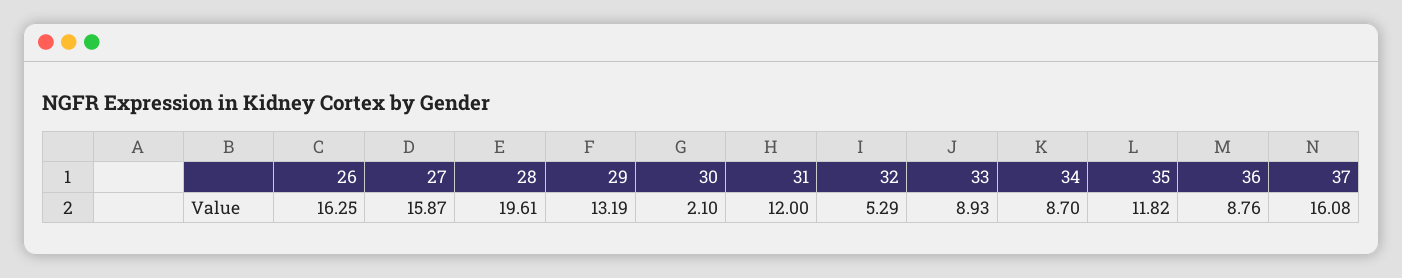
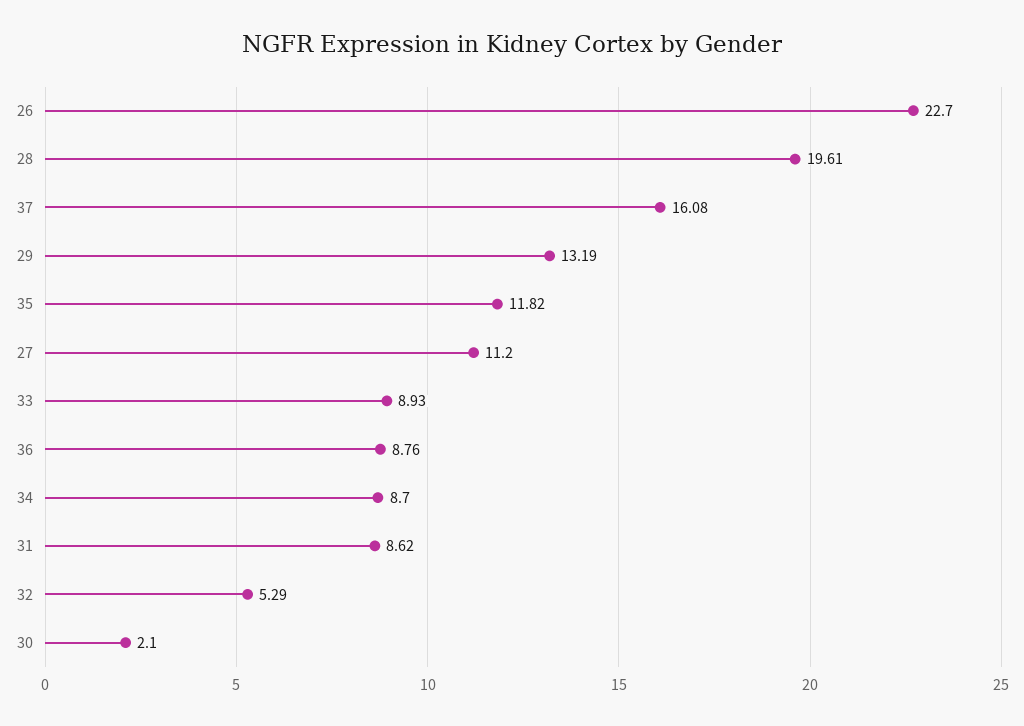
26: 16.25 -> 22.7
27: 15.87 -> 11.2
31: 12 -> 8.62

